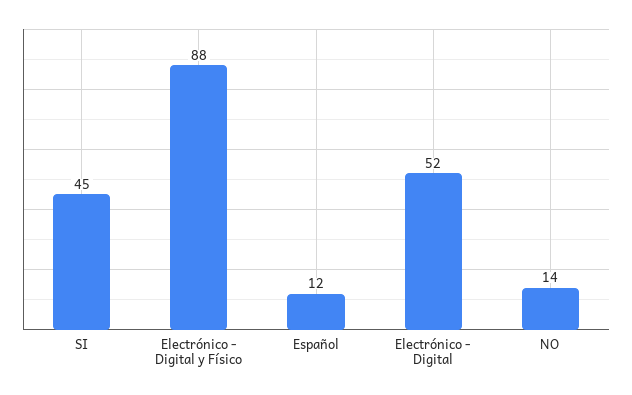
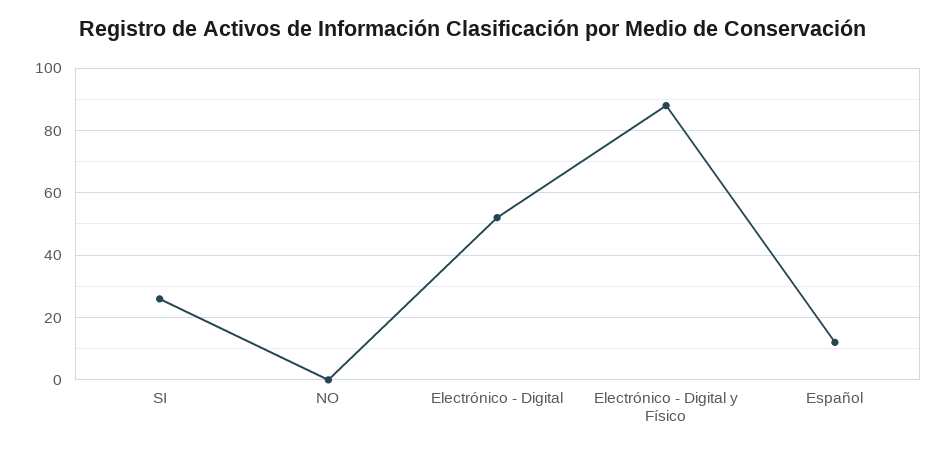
SI: 45 -> 25
NO: 14 -> 0

